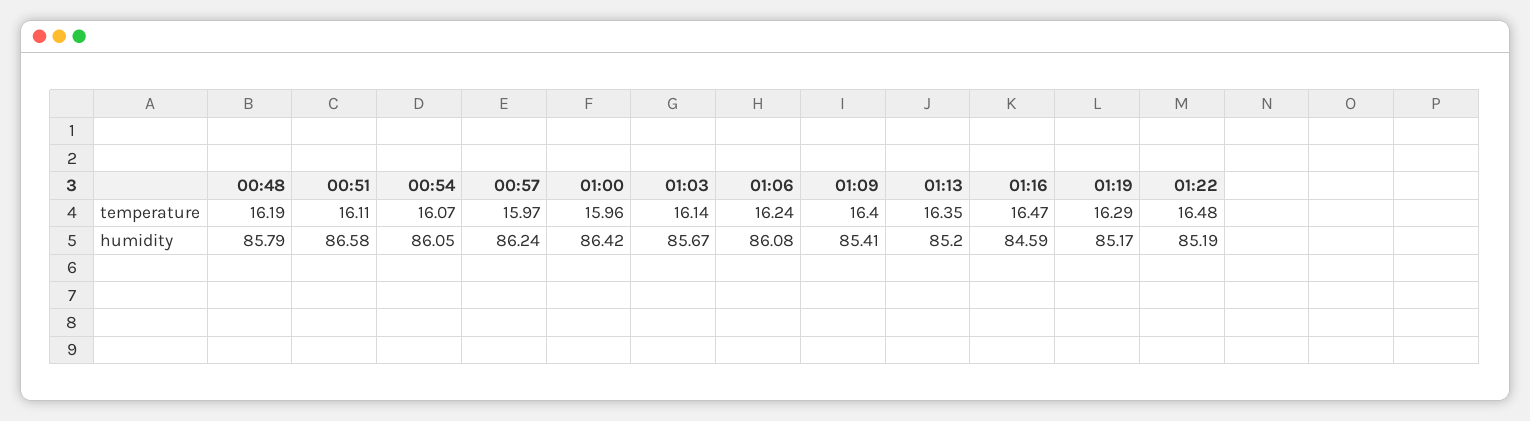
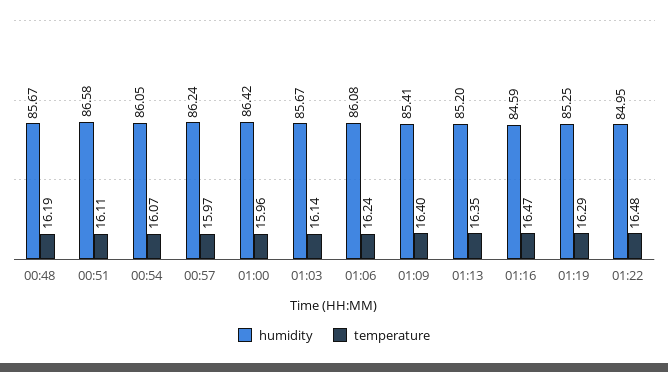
humidity, 00:48: 85.79 -> 85.67
humidity, 01:19: 85.17 -> 85.25
humidity, 01:22: 85.19 -> 84.95

